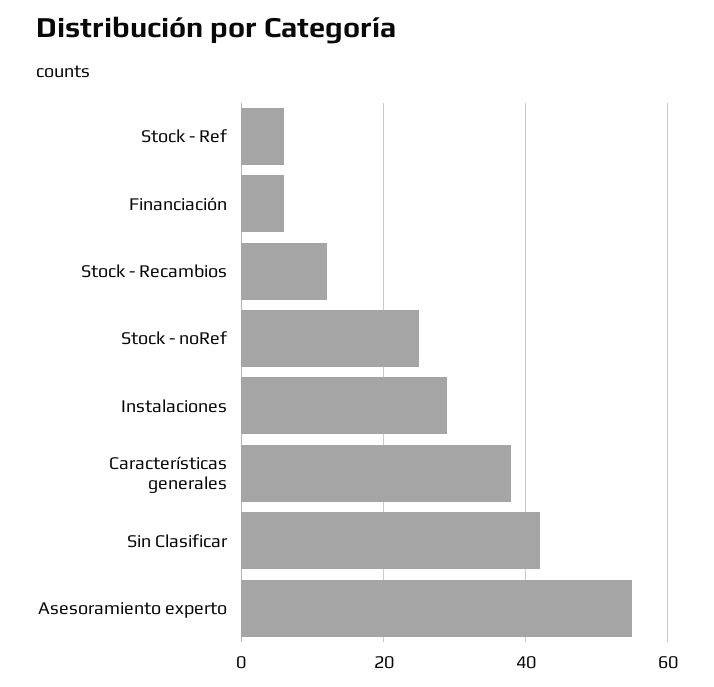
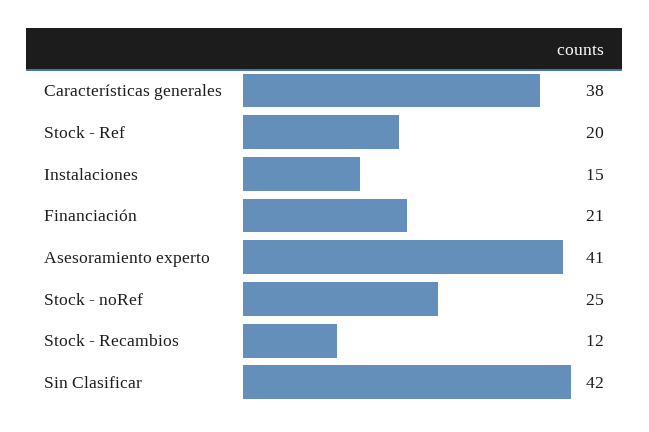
Stock - Ref: 5 -> 20
Financiación: 5 -> 21
Instalaciones: 30 -> 15
Asesoramiento experto: 55 -> 41

